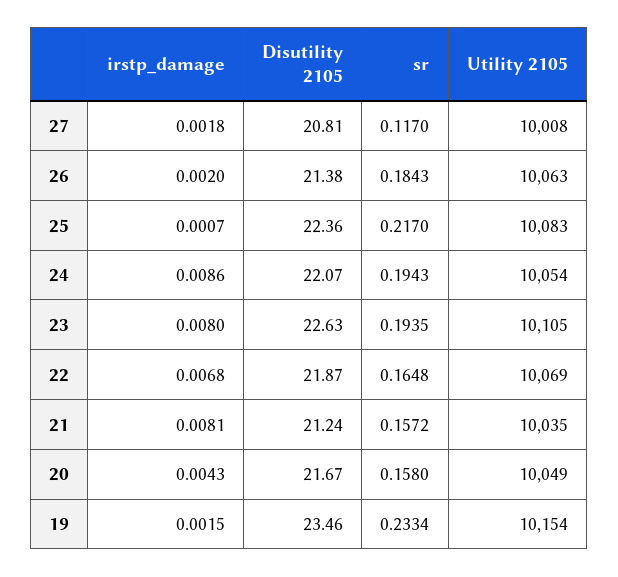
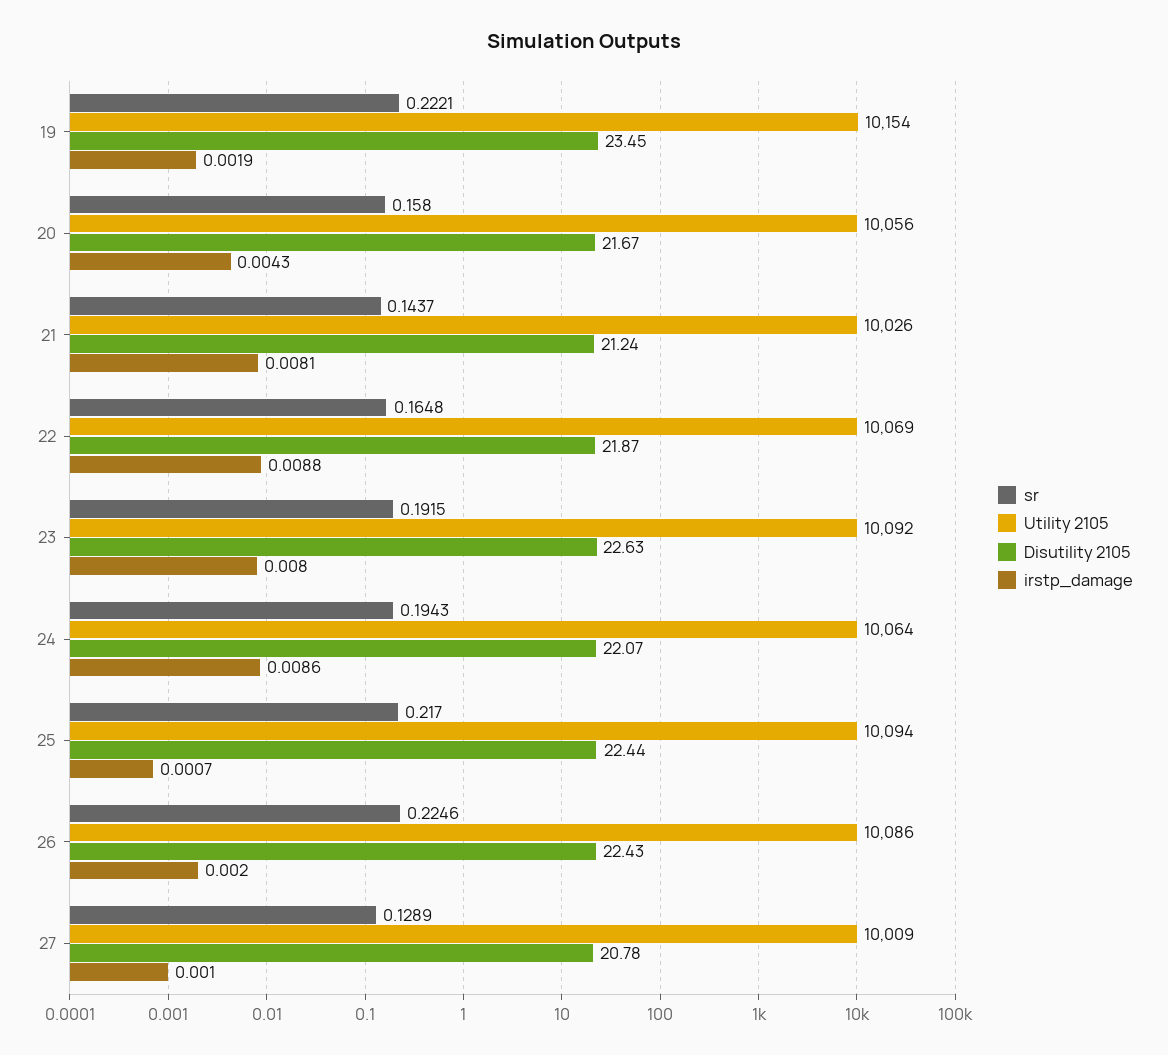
irstp_damage, 27: 0.0018 -> 0.001
Disutility 2105, 27: 20.81 -> 20.78
sr, 27: 0.117 -> 0.1289
Utility 2105, 27: 10008 -> 10009
Disutility 2105, 26: 21.38 -> 22.43
sr, 26: 0.1843 -> 0.2246
Utility 2105, 26: 10063 -> 10086
Disutility 2105, 25: 22.36 -> 22.44
Utility 2105, 25: 10083 -> 10094
Utility 2105, 24: 10054 -> 10064
sr, 23: 0.1935 -> 0.1915
Utility 2105, 23: 10105 -> 10092
irstp_damage, 22: 0.0068 -> 0.0088
sr, 21: 0.1572 -> 0.1437
Utility 2105, 21: 10035 -> 10026
Utility 2105, 20: 10049 -> 10056
irstp_damage, 19: 0.0015 -> 0.0019
Disutility 2105, 19: 23.46 -> 23.45
sr, 19: 0.2334 -> 0.2221

